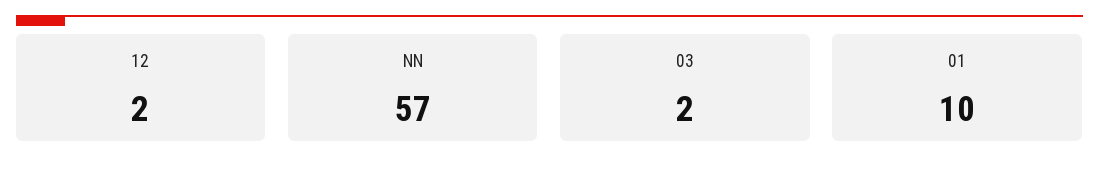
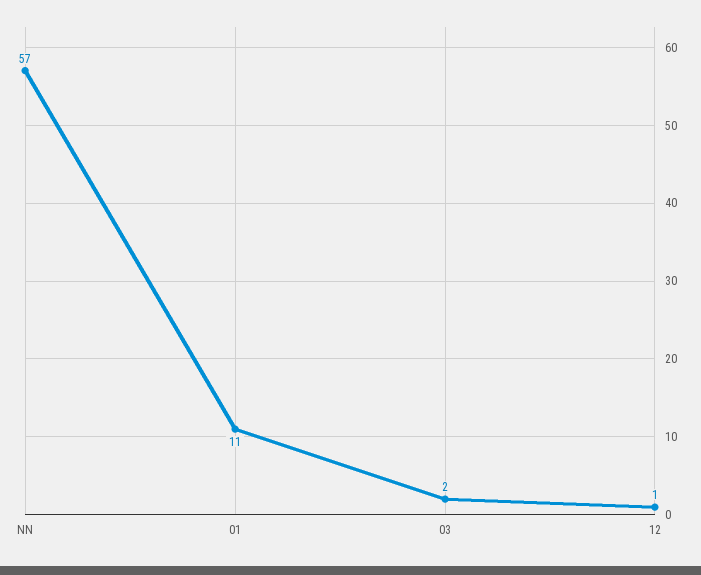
12: 2 -> 1
01: 10 -> 11

